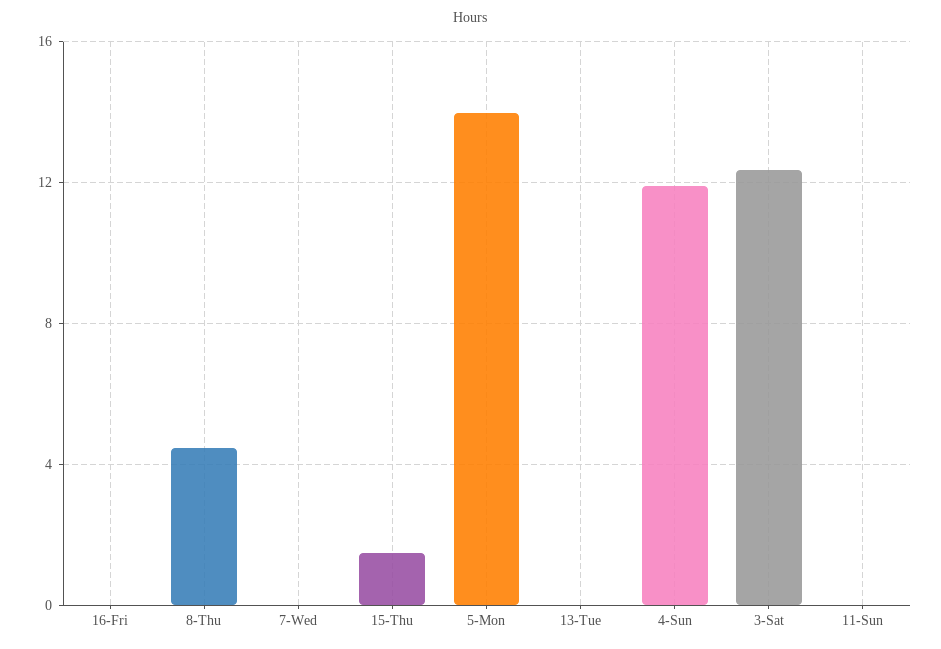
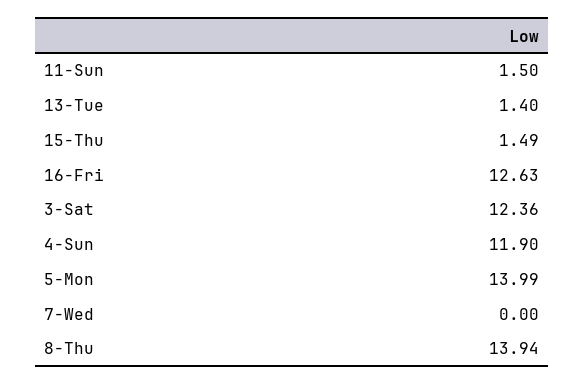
16-Fri: 0 -> 12.63
8-Thu: 4.5 -> 13.94
13-Tue: 0 -> 1.4
11-Sun: 0 -> 1.5

